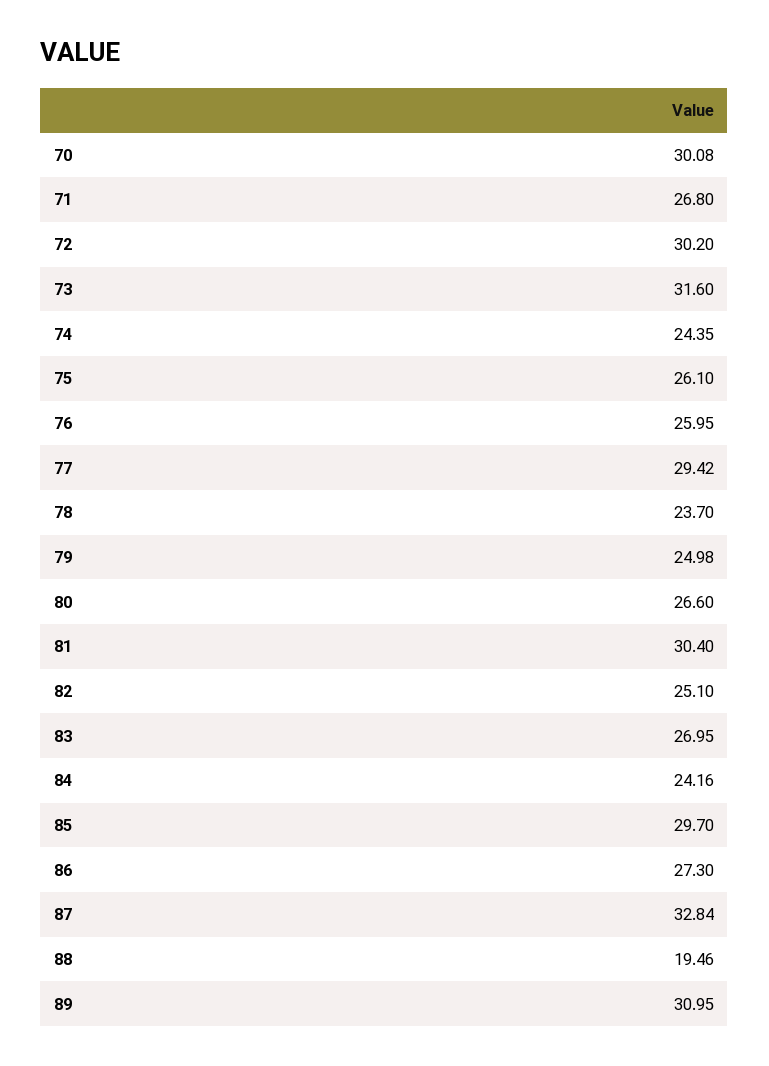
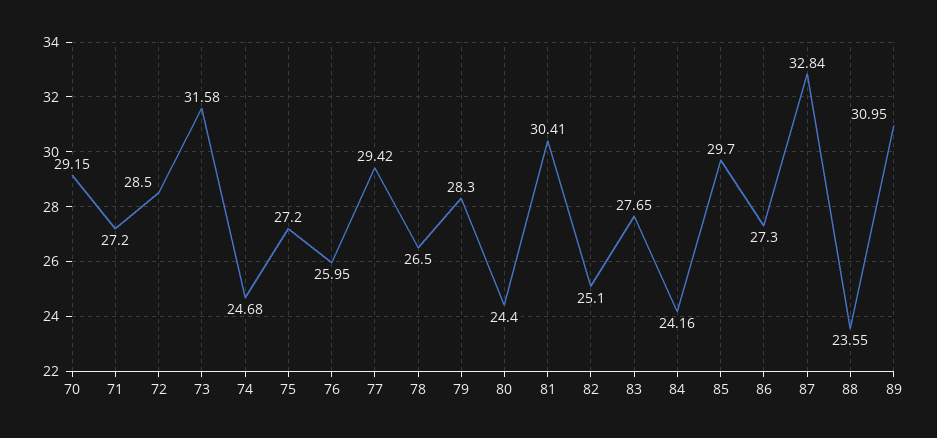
70: 30.08 -> 29.15
71: 26.8 -> 27.2
72: 30.2 -> 28.5
73: 31.6 -> 31.58
74: 24.35 -> 24.68
75: 26.1 -> 27.2
78: 23.7 -> 26.5
79: 24.98 -> 28.3
80: 26.6 -> 24.4
81: 30.4 -> 30.41
83: 26.95 -> 27.65
88: 19.46 -> 23.55

